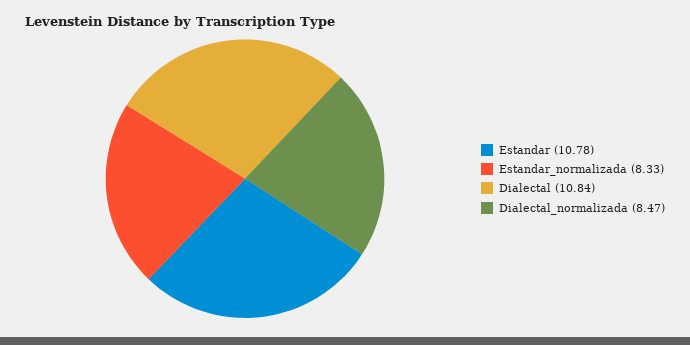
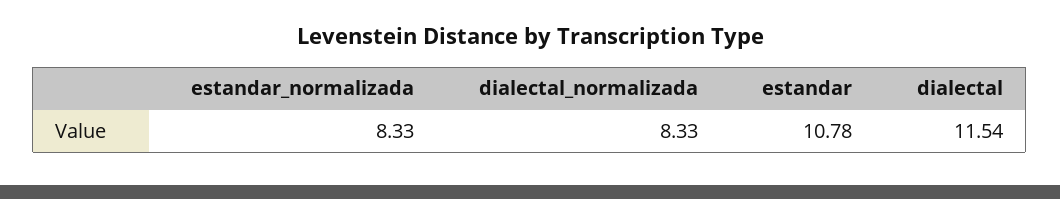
Dialectal: 10.84 -> 11.54
Dialectal_normalizada: 8.47 -> 8.33

